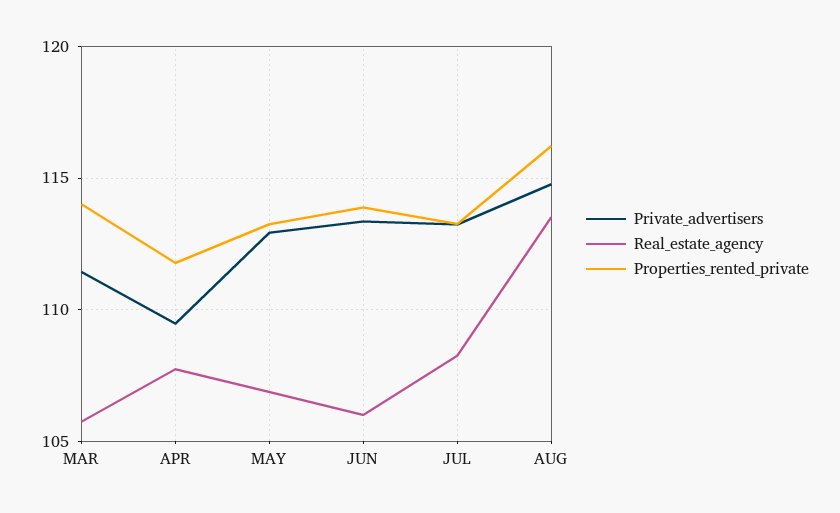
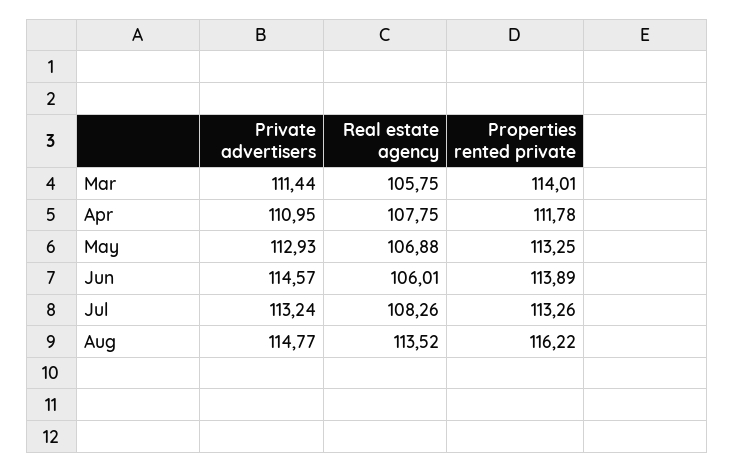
Private_advertisers, APR: 109.5 -> 110.95
Private_advertisers, JUN: 113.5 -> 114.57

